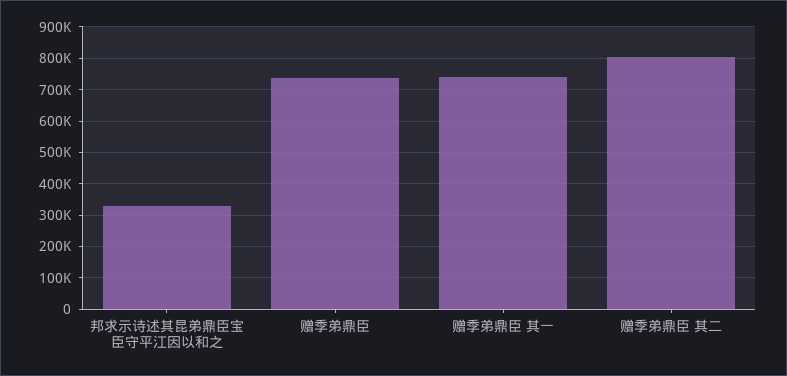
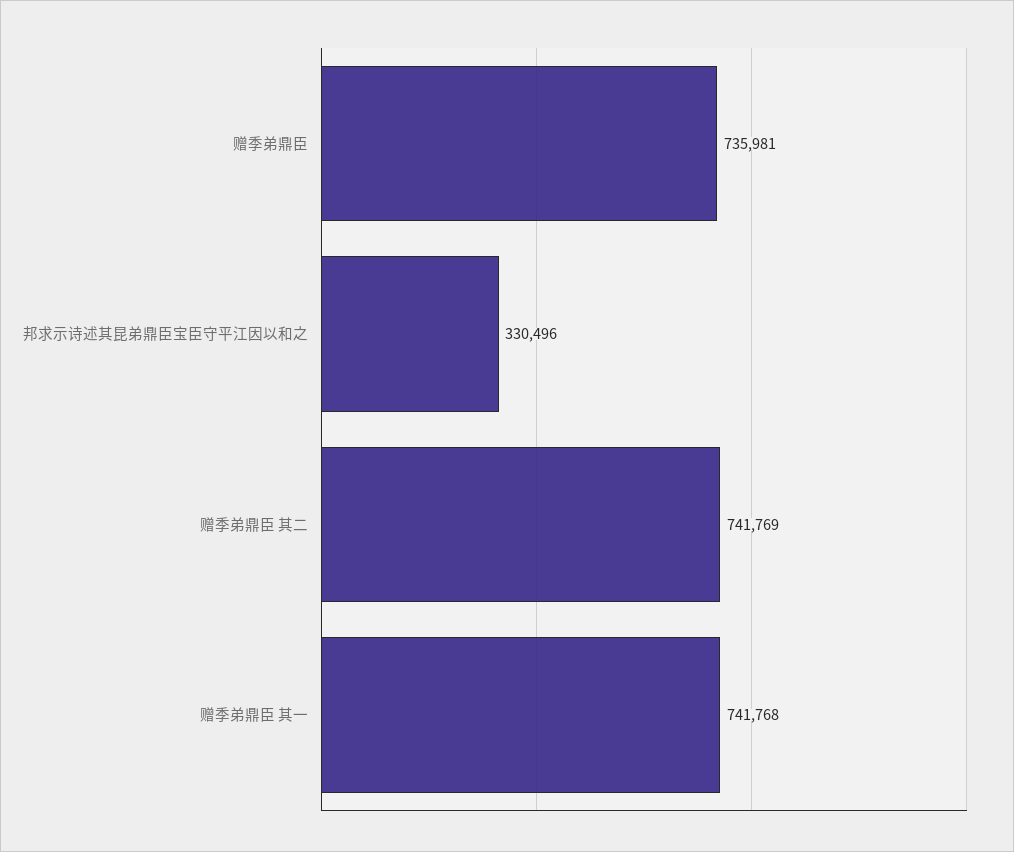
赠季弟鼎臣 其二: 800000 -> 741769

